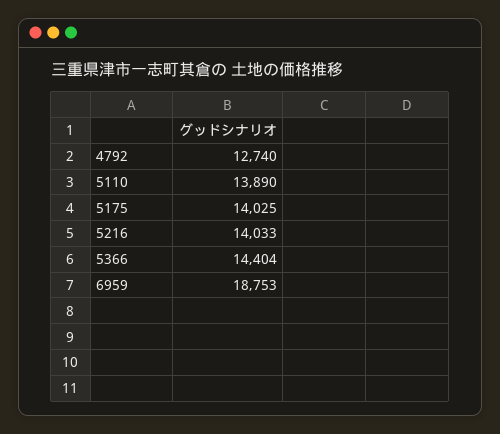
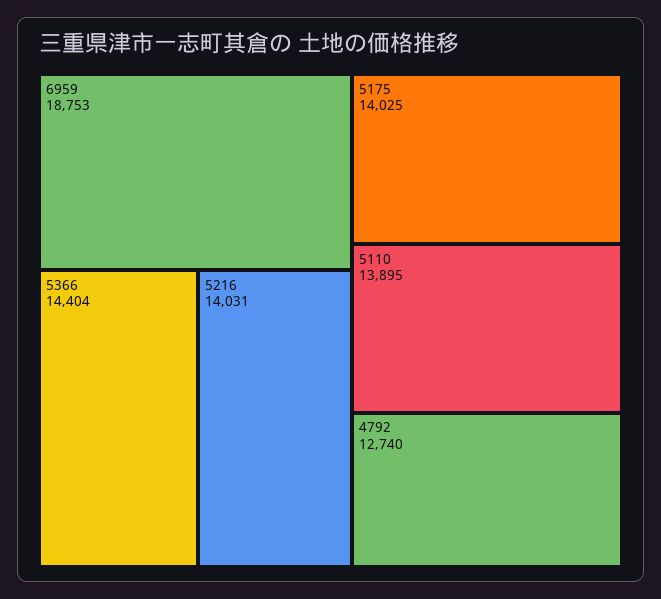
5110: 13890 -> 13895
5216: 14033 -> 14031

